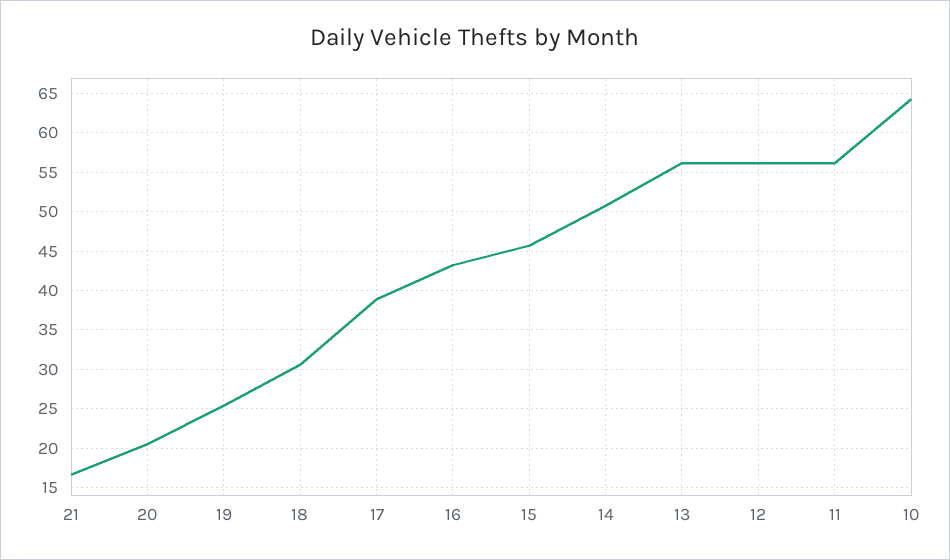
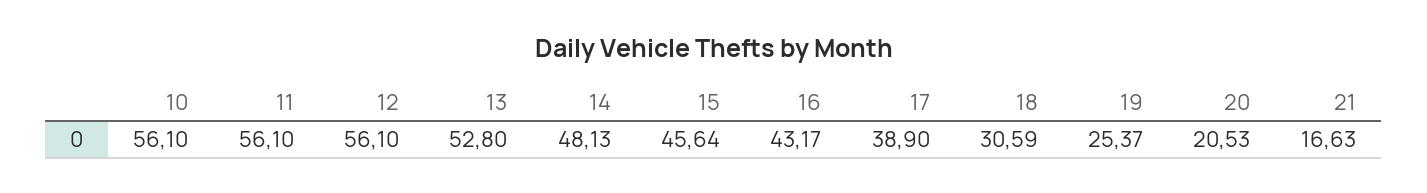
14: 51 -> 48.13
13: 56 -> 52.8
10: 64 -> 56.1

